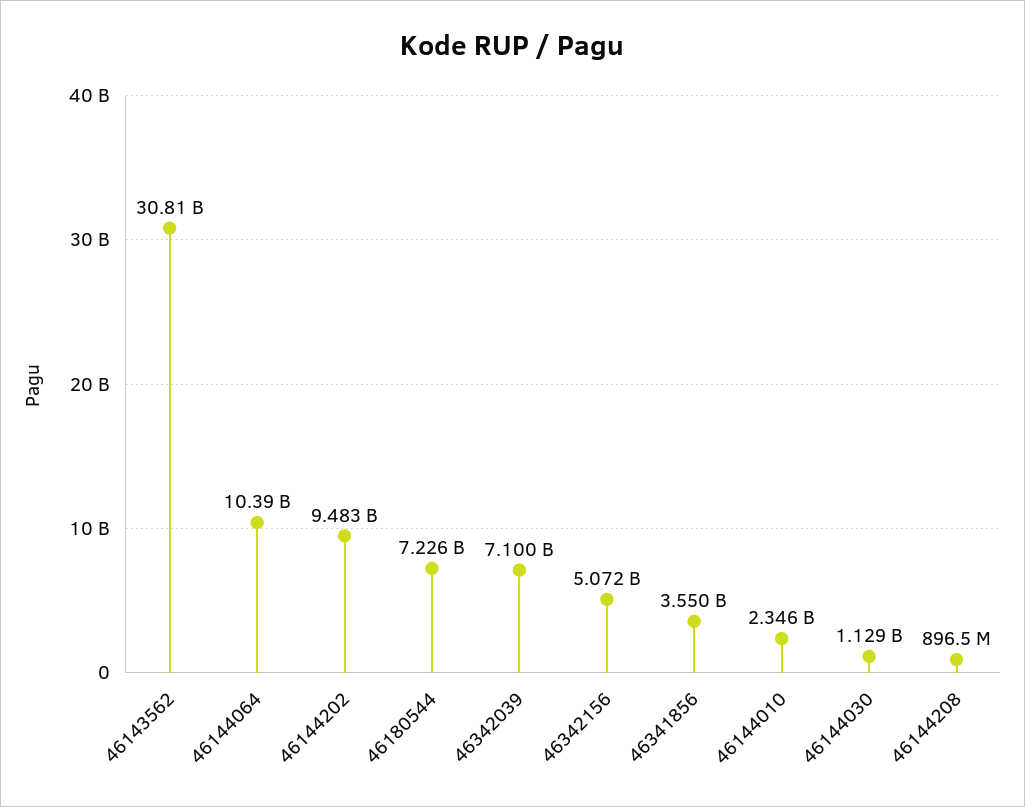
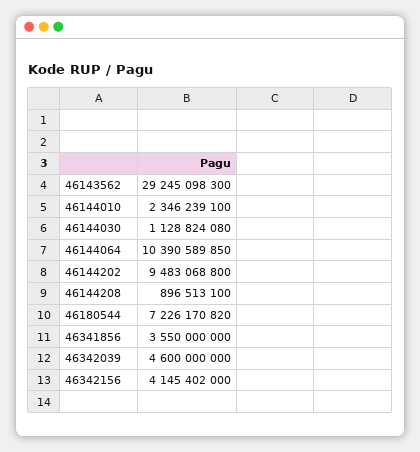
46143562: 30810000000 -> 29245098300
46342039: 7100000000 -> 4600000000
46342156: 5072000000 -> 4145402000

